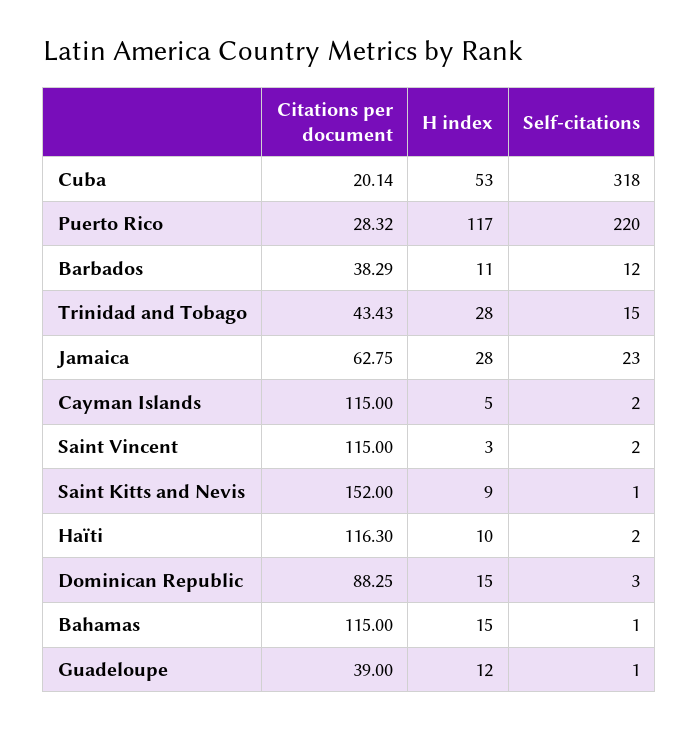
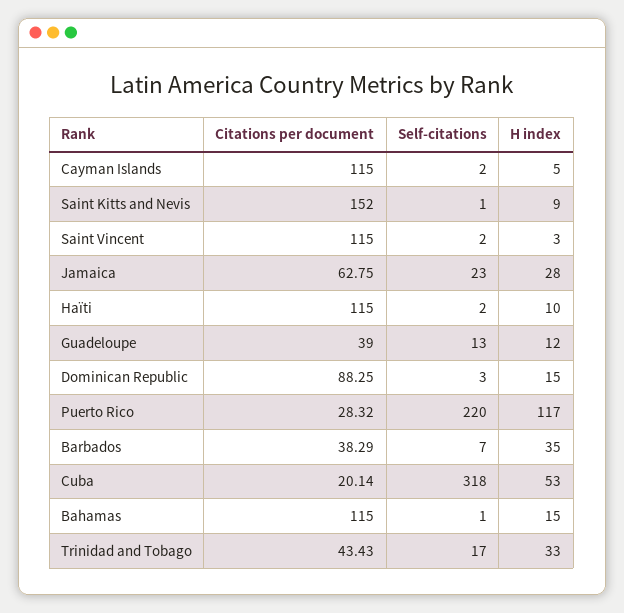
H index, Barbados: 11 -> 35
Self-citations, Barbados: 12 -> 7
H index, Trinidad and Tobago: 28 -> 33
Self-citations, Trinidad and Tobago: 15 -> 17
Citations per document, Haïti: 116.3 -> 115
Self-citations, Guadeloupe: 1 -> 13

